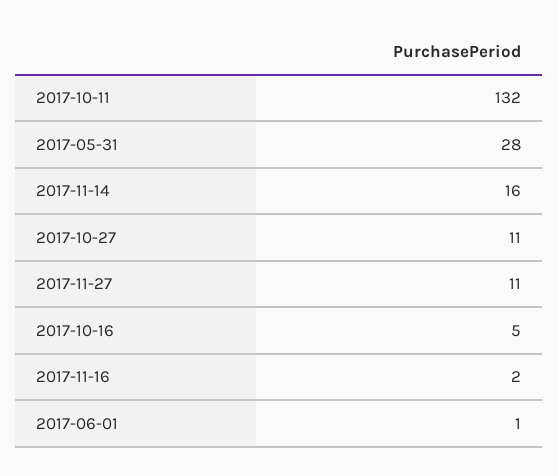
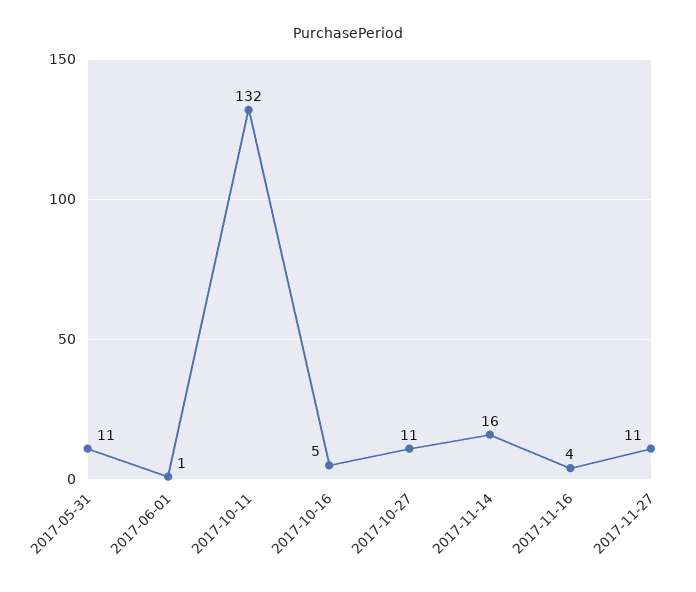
2017-05-31: 28 -> 11
2017-11-16: 2 -> 4

